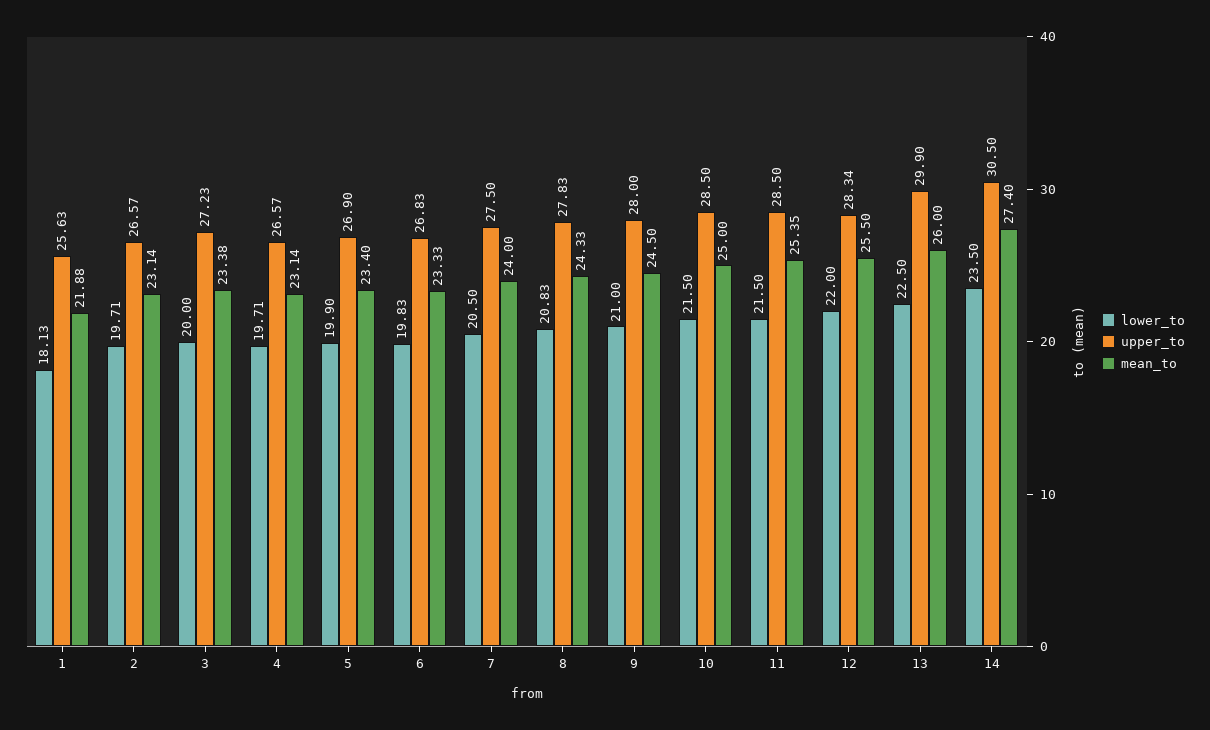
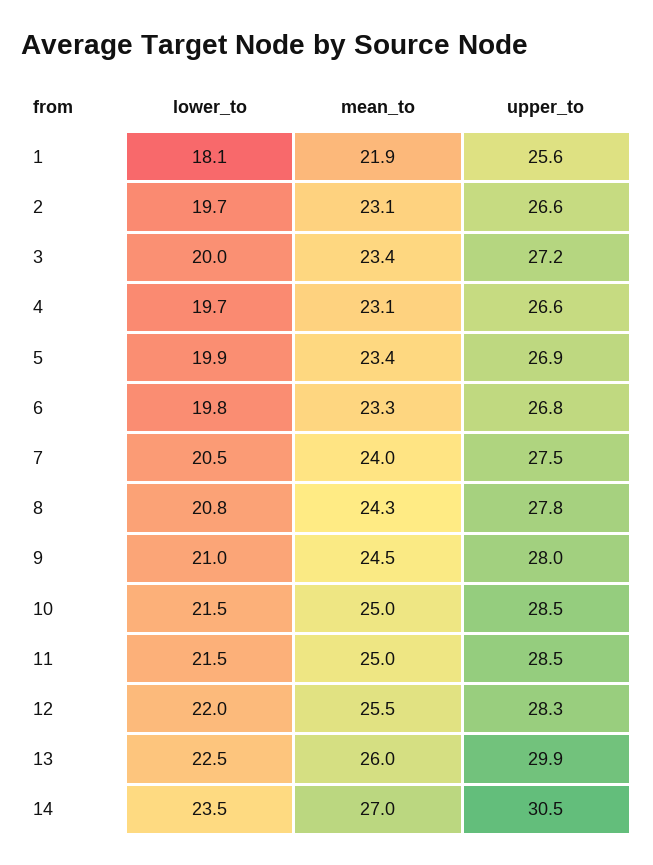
mean_to, 11: 25.35 -> 25
mean_to, 14: 27.4 -> 27

